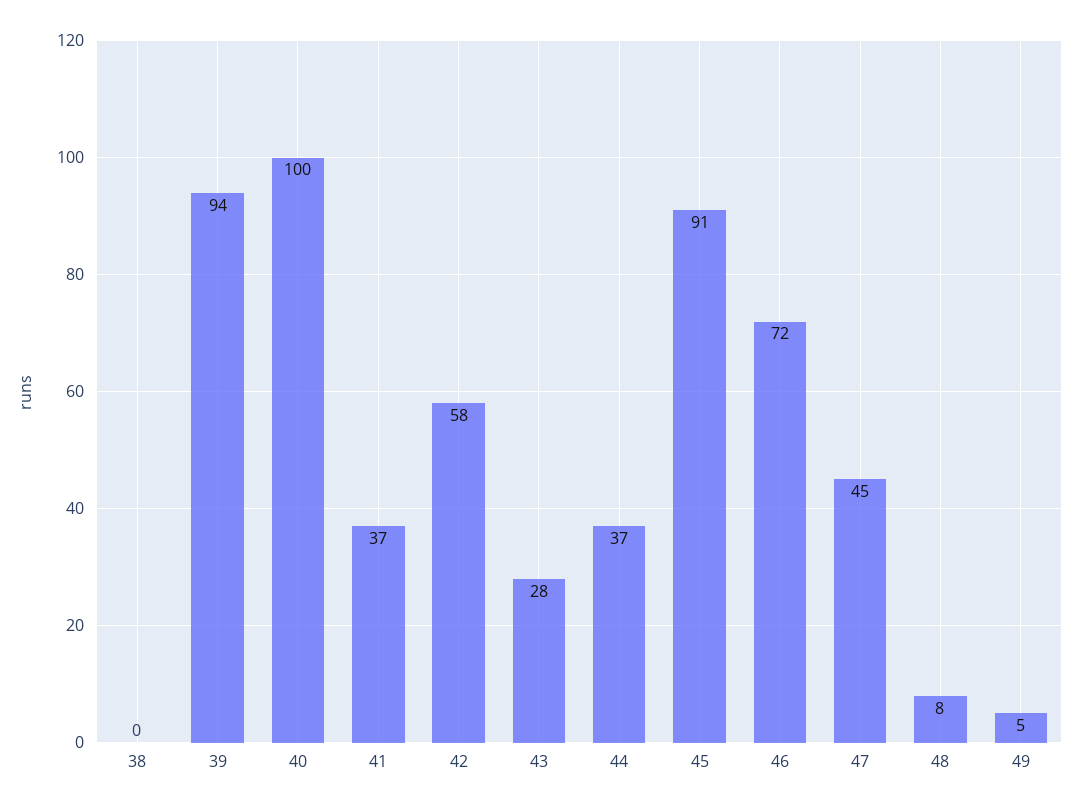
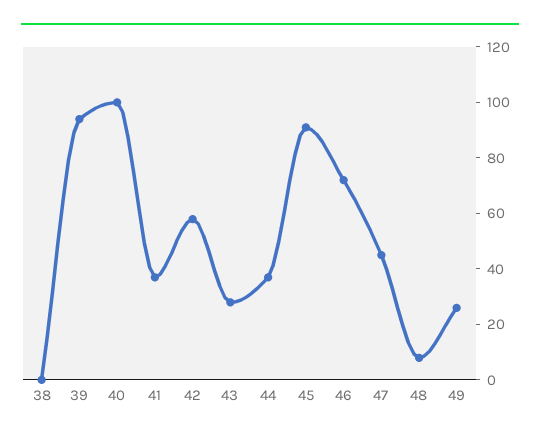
49: 5 -> 25

